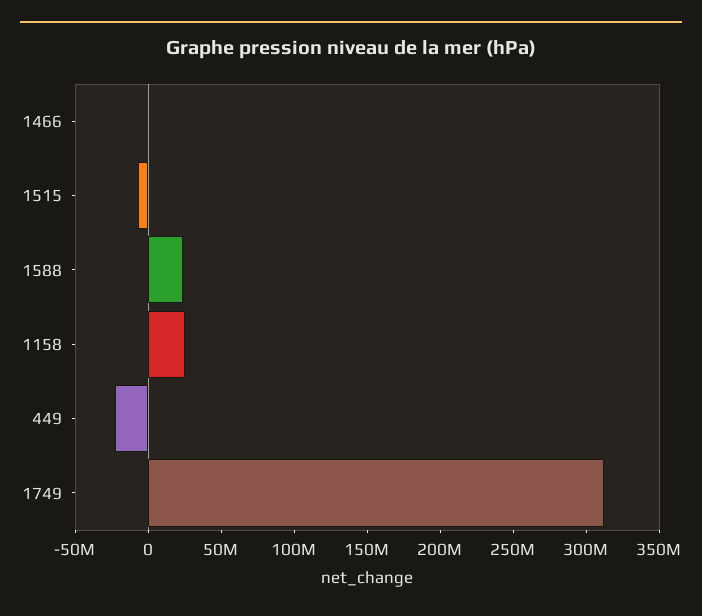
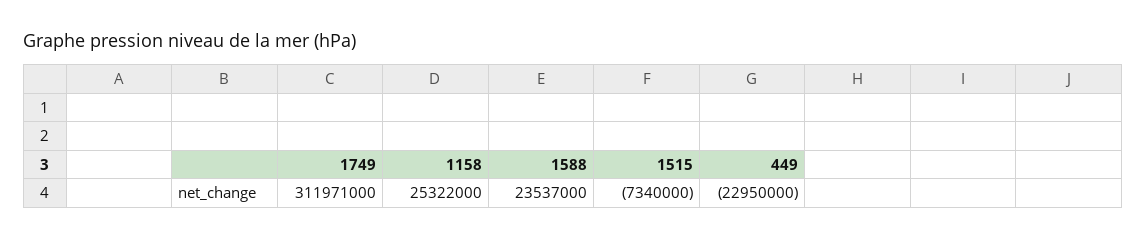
1466: 0 -> none

